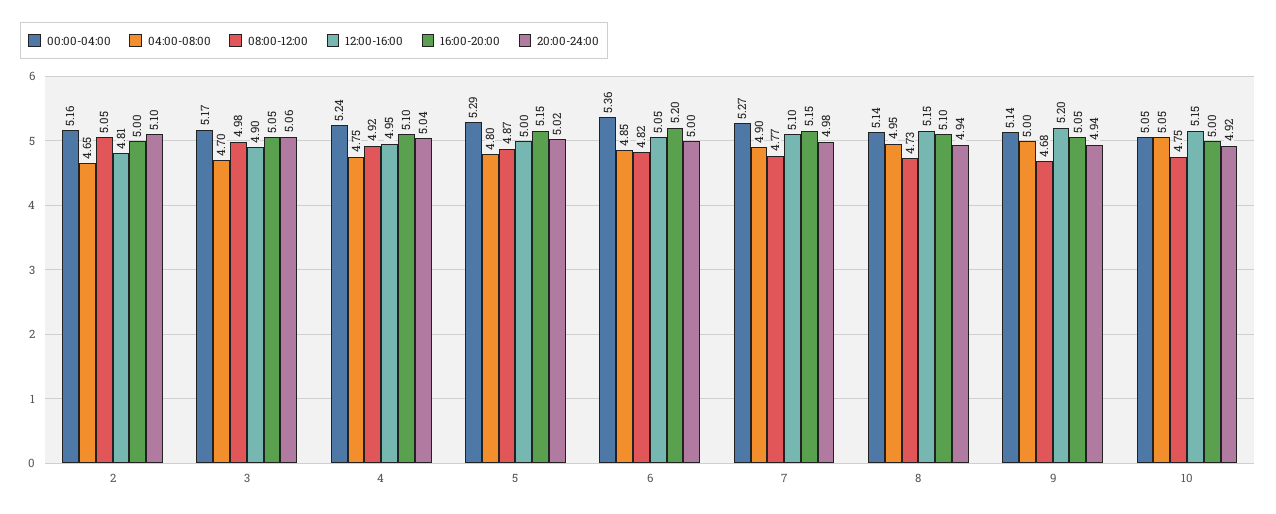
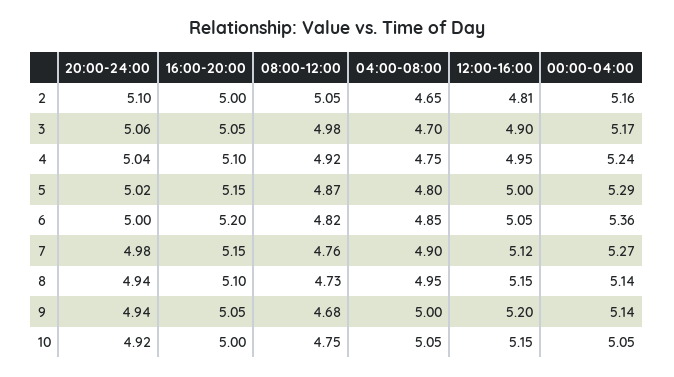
08:00-12:00, 7: 4.77 -> 4.76
12:00-16:00, 7: 5.1 -> 5.12

